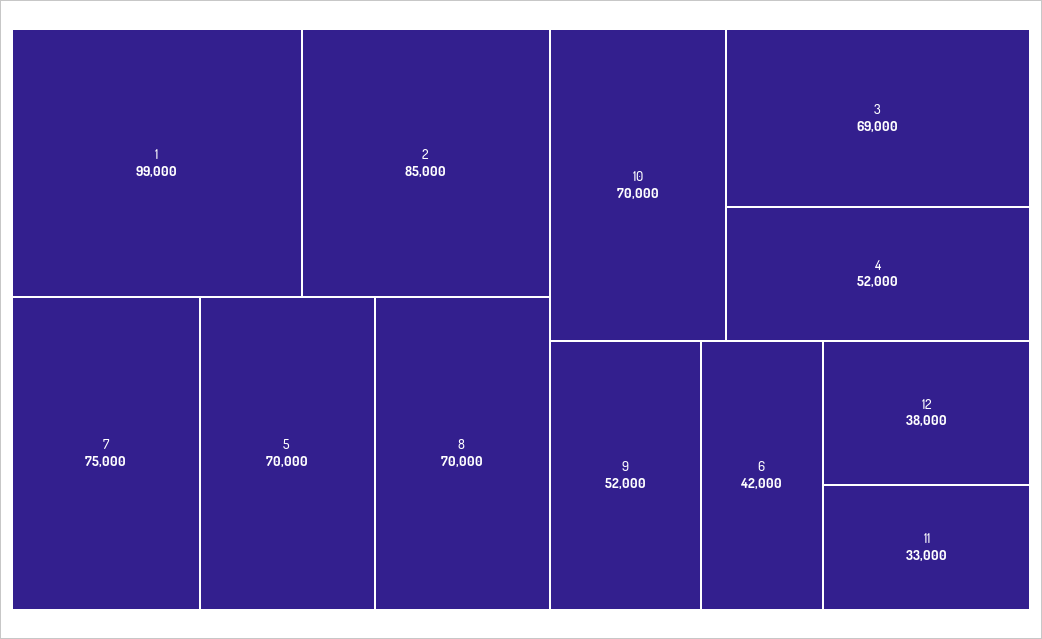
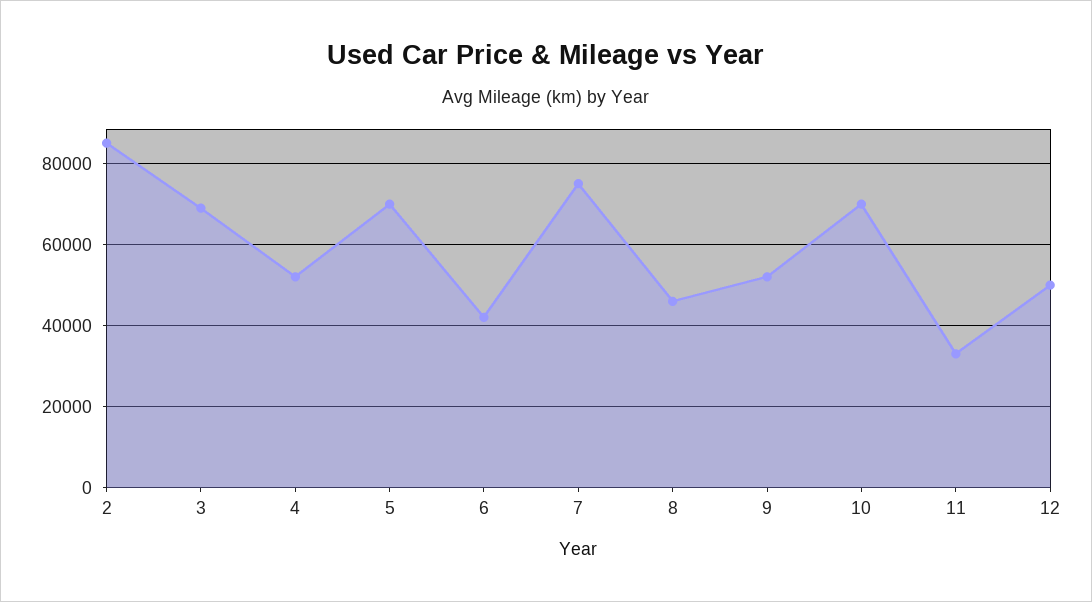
1: 99000 -> none
8: 70000 -> 46000
12: 38000 -> 50000

